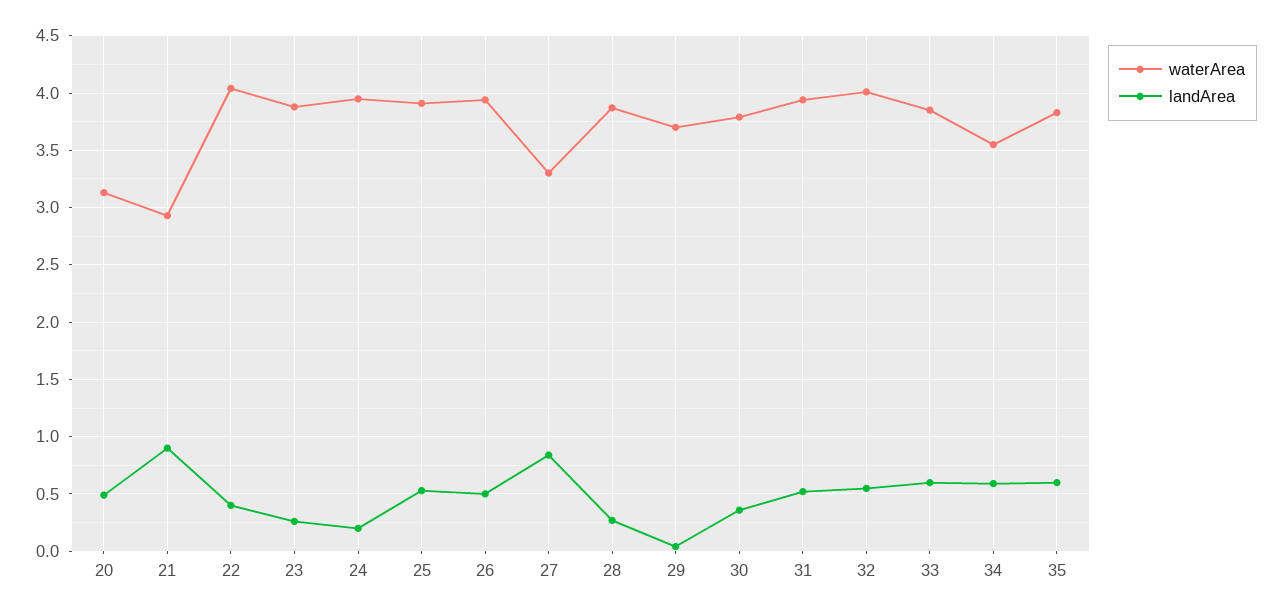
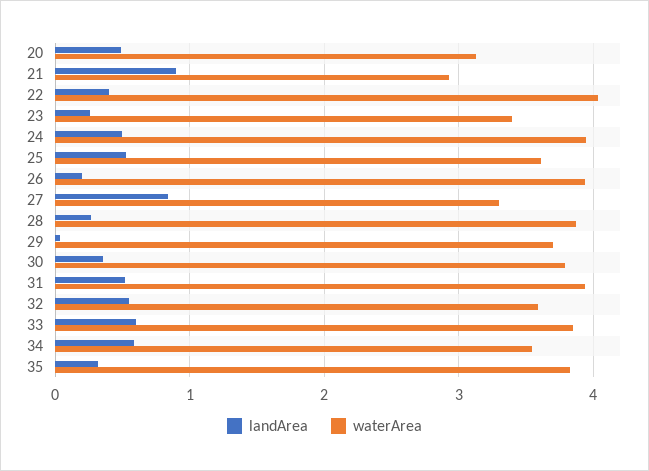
waterArea, 23: 3.9 -> 3.4
landArea, 24: 0.2 -> 0.5
waterArea, 25: 3.9 -> 3.6
landArea, 26: 0.5 -> 0.2
waterArea, 32: 4 -> 3.6
landArea, 35: 0.6 -> 0.3

